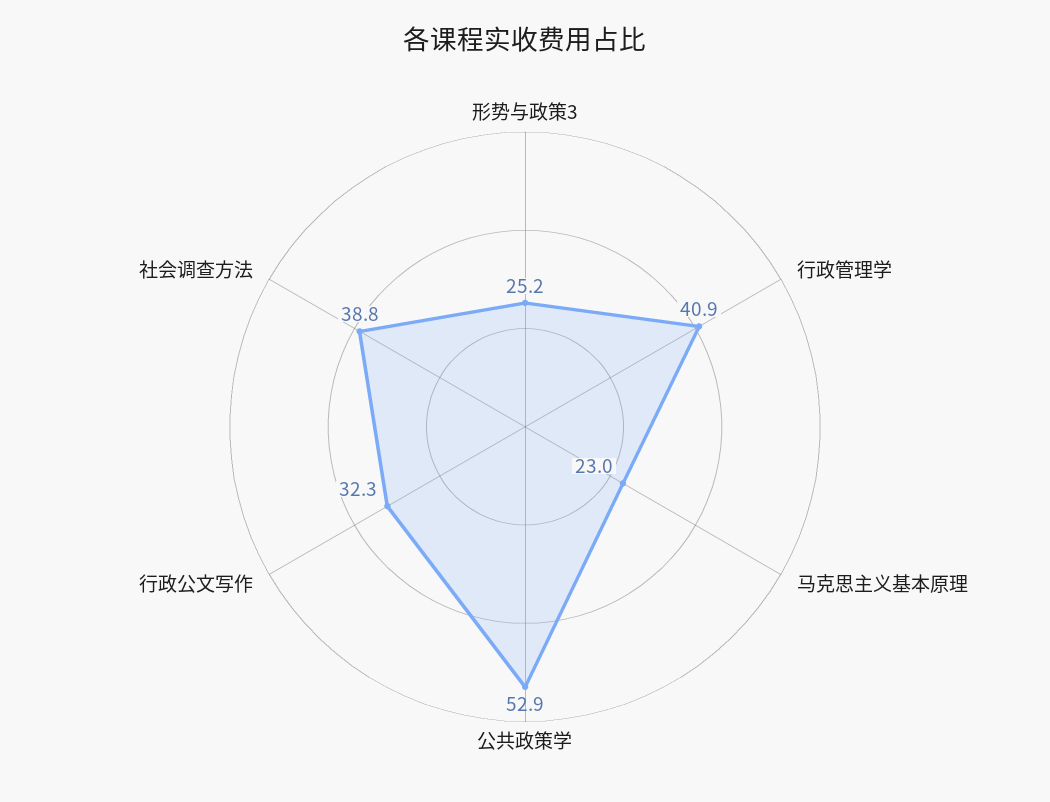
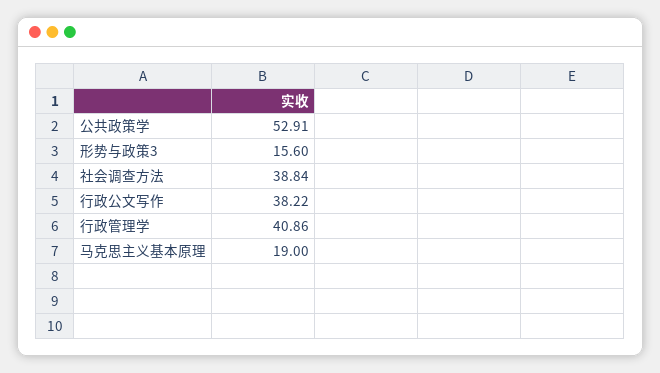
形势与政策3: 25.2 -> 15.6
马克思主义基本原理: 23 -> 19
行政公文写作: 32.3 -> 38.22

